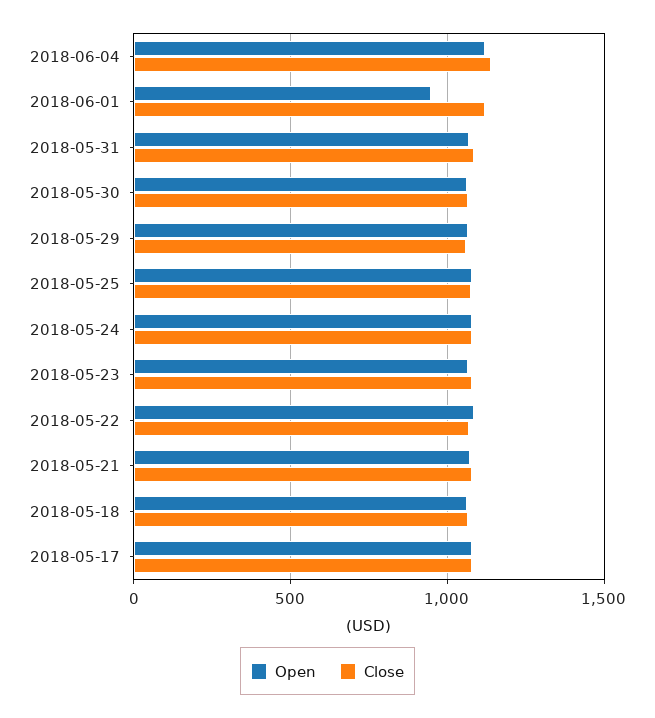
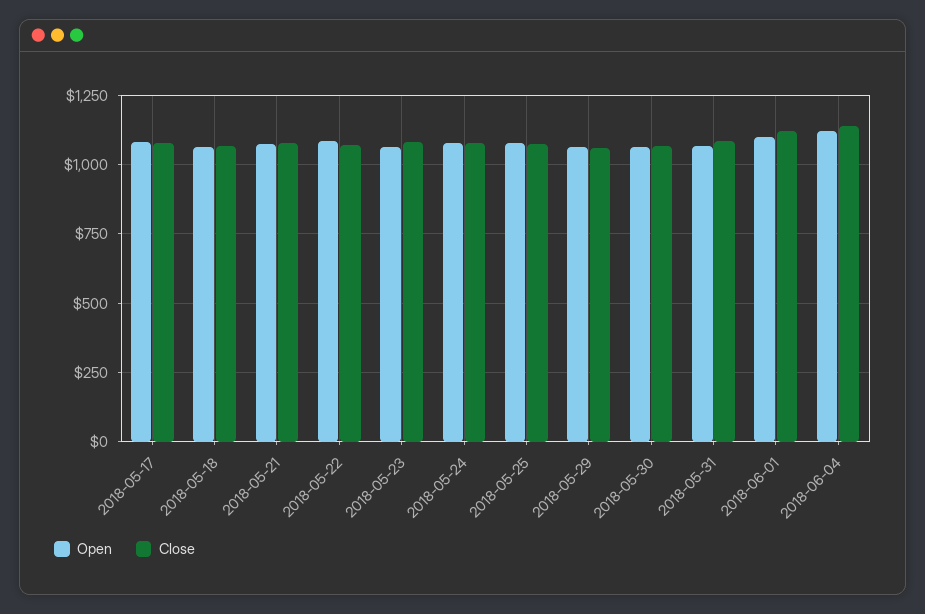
Open, 2018-06-01: 950 -> 1100

